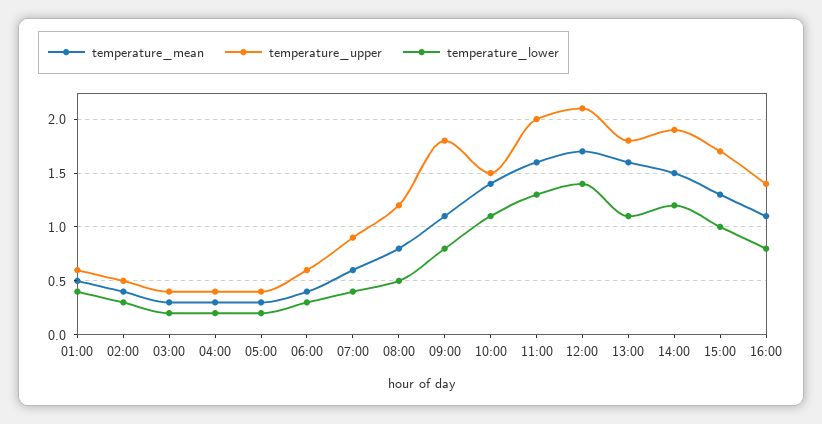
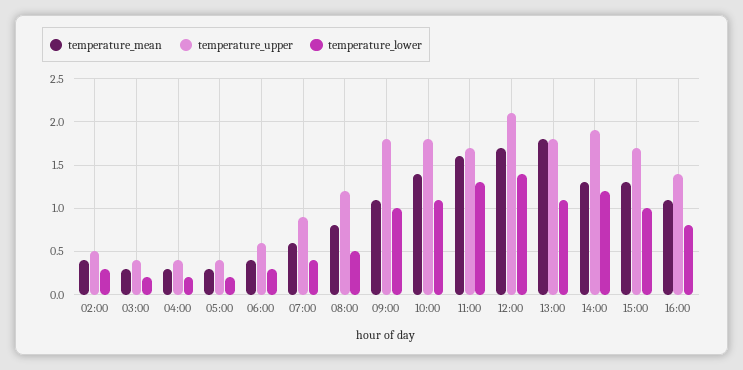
temperature_mean, 01:00: 0.5 -> none
temperature_upper, 01:00: 0.6 -> none
temperature_lower, 01:00: 0.4 -> none
temperature_lower, 09:00: 0.8 -> 1
temperature_upper, 10:00: 1.5 -> 1.8
temperature_upper, 11:00: 2 -> 1.7
temperature_mean, 13:00: 1.6 -> 1.8
temperature_mean, 14:00: 1.5 -> 1.3

